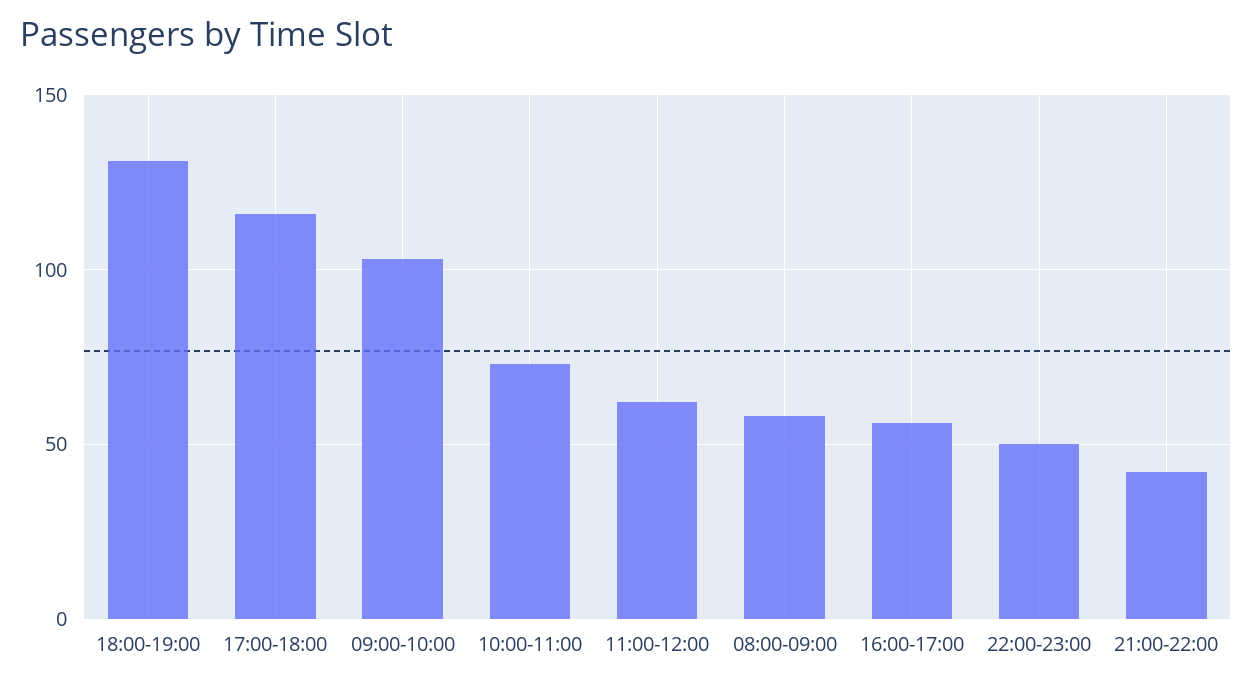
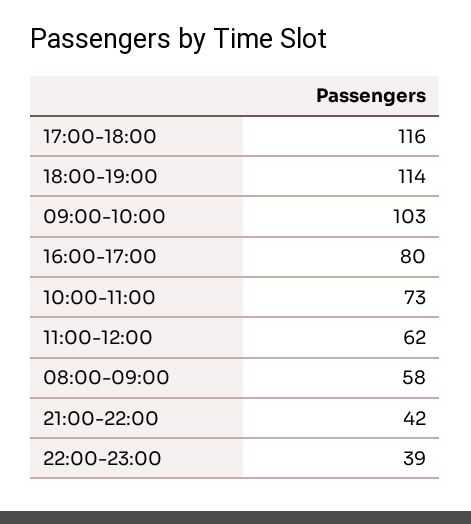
18:00-19:00: 130 -> 114
16:00-17:00: 55 -> 80
22:00-23:00: 50 -> 39

